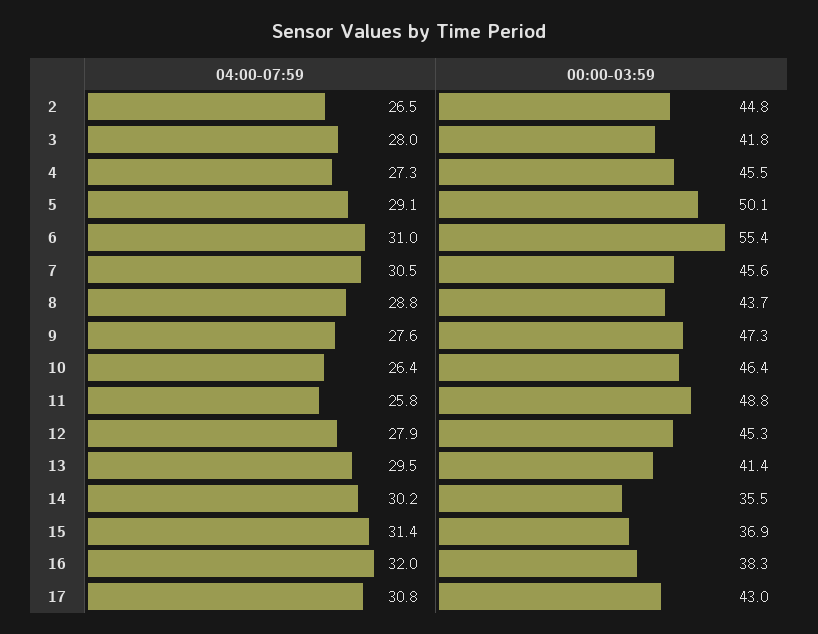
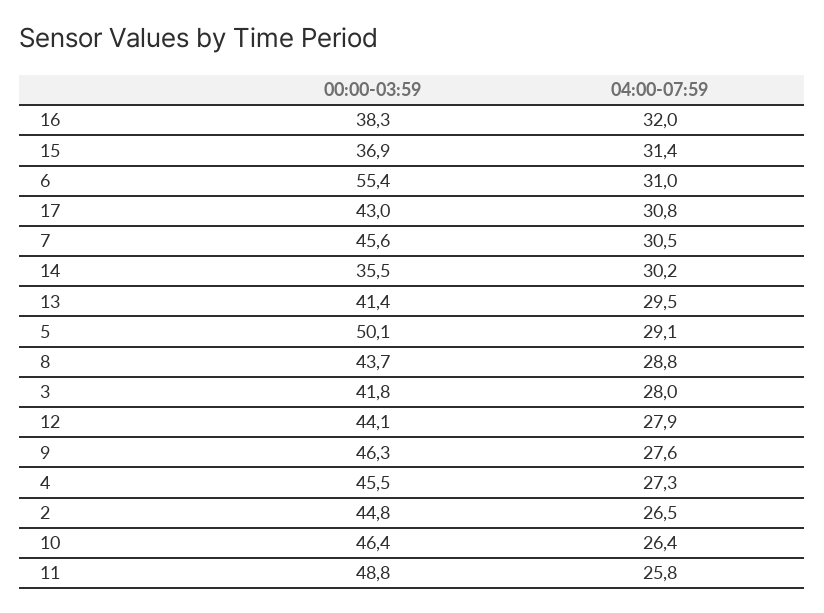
00:00-03:59, 9: 47.3 -> 46.3
00:00-03:59, 12: 45.3 -> 44.1

